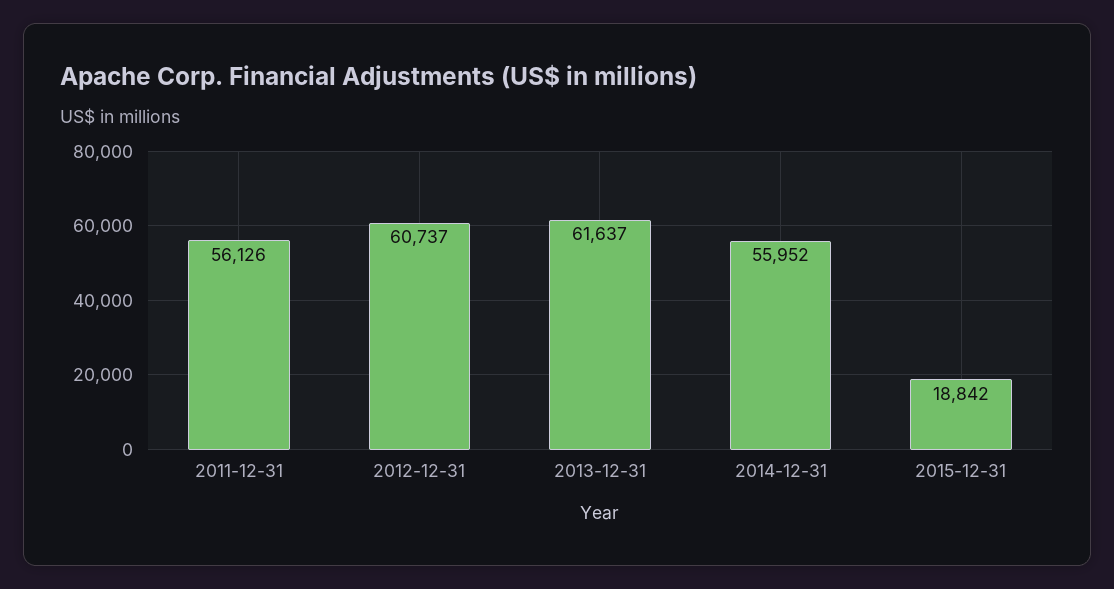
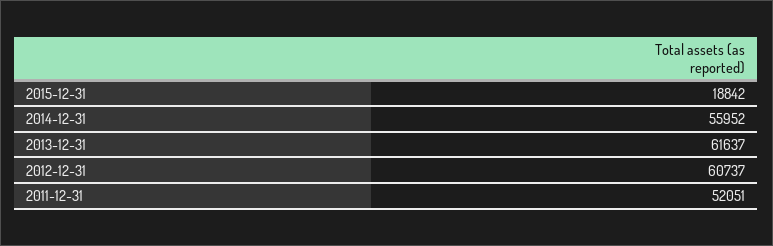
2011-12-31: 56126 -> 52051

